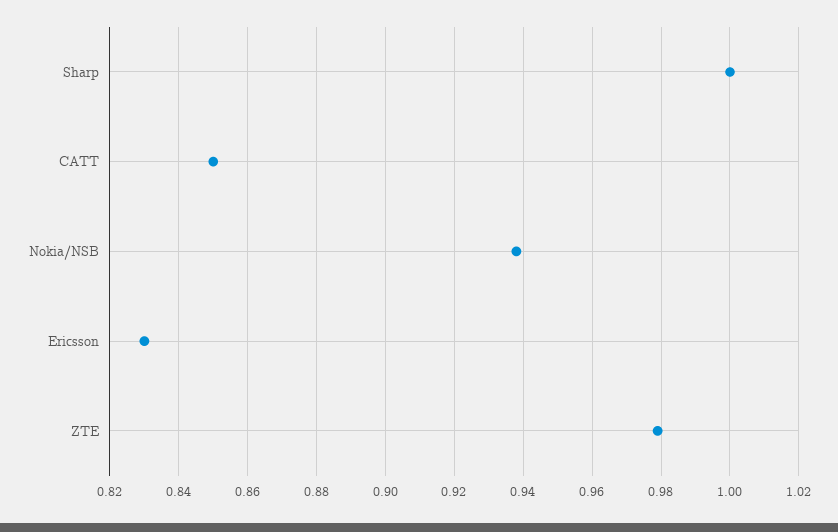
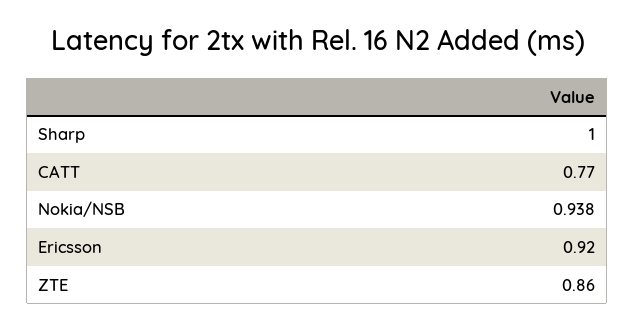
CATT: 0.85 -> 0.77
Ericsson: 0.83 -> 0.92
ZTE: 0.98 -> 0.86

